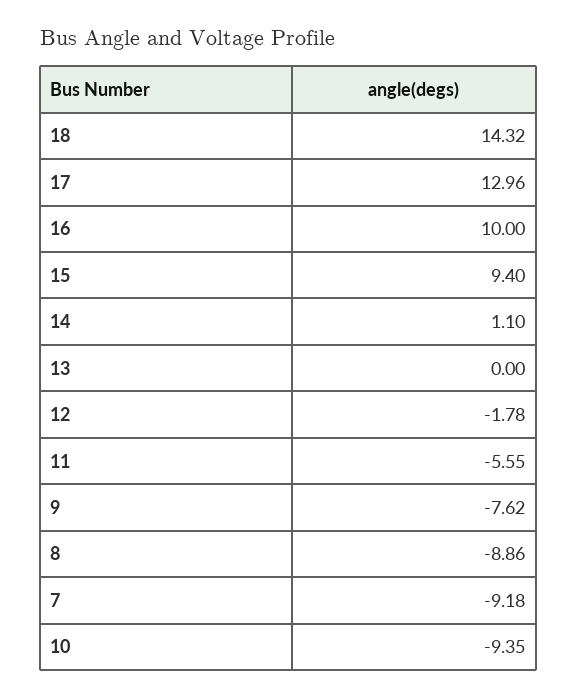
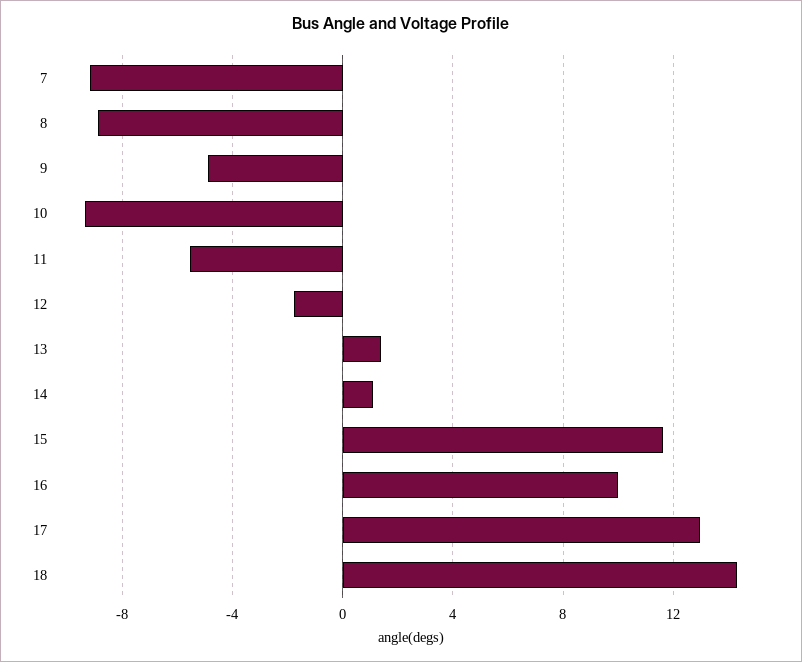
15: 9.4 -> 11.5
13: 0 -> 1.5
9: -7.62 -> -5

